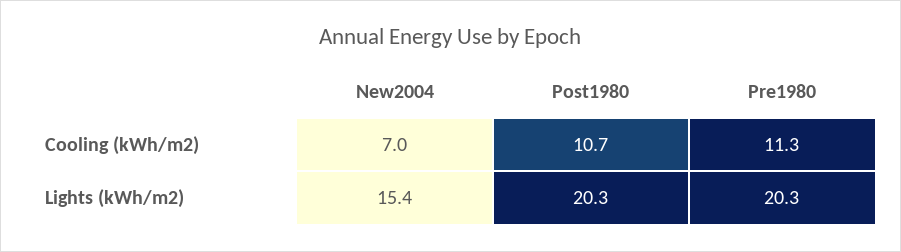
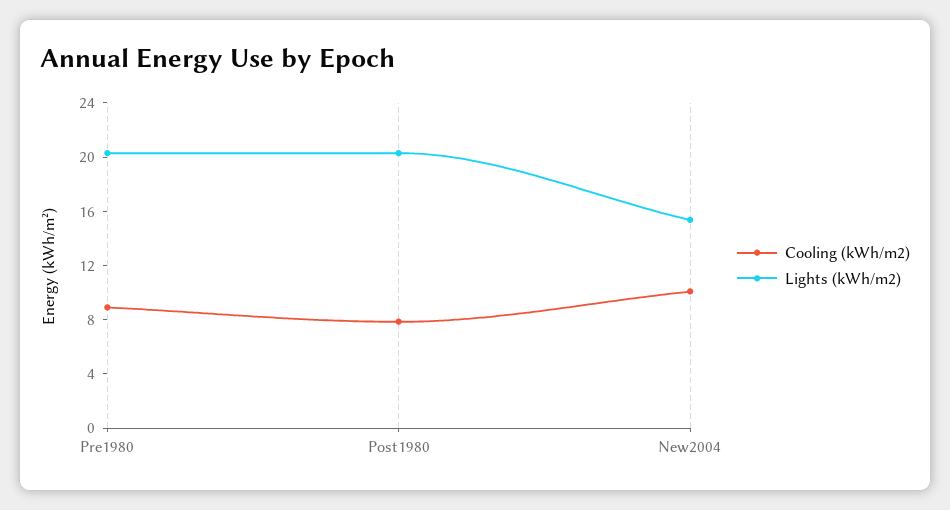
Cooling (kWh/m2), New2004: 7 -> 10
Cooling (kWh/m2), Post1980: 10.7 -> 8
Cooling (kWh/m2), Pre1980: 11.3 -> 9

